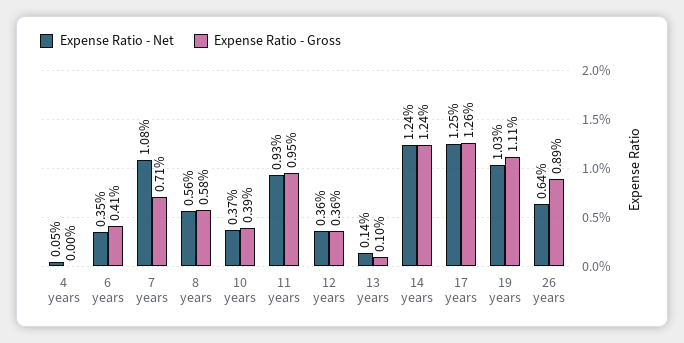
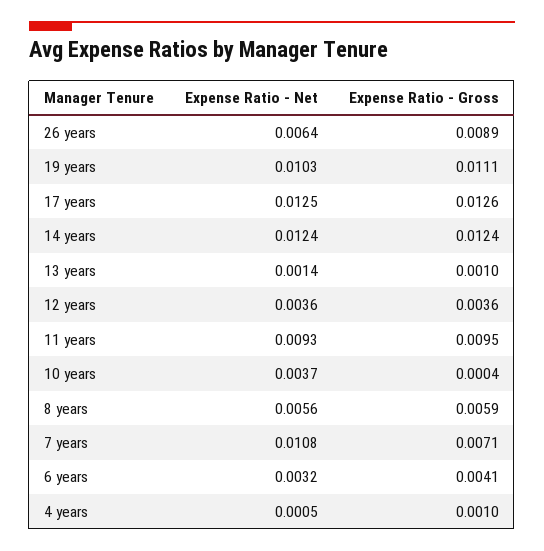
Expense Ratio - Gross, 4 years: 0 -> 0.001
Expense Ratio - Net, 6 years: 0.0035 -> 0.0032
Expense Ratio - Gross, 8 years: 0.0058 -> 0.0059
Expense Ratio - Gross, 10 years: 0.0039 -> 0.0004

